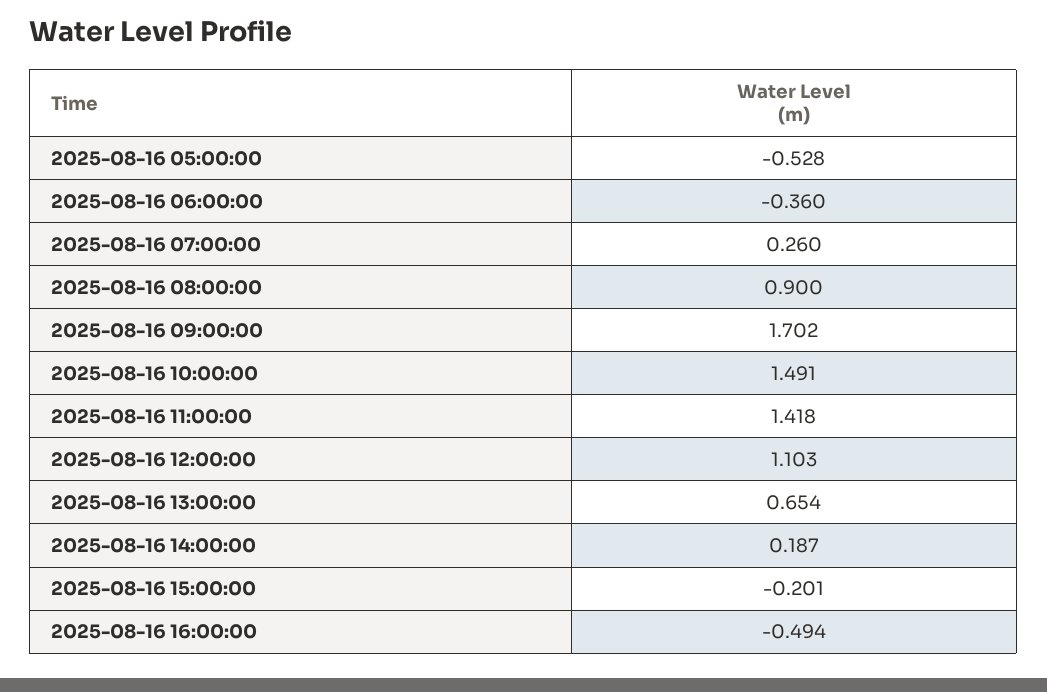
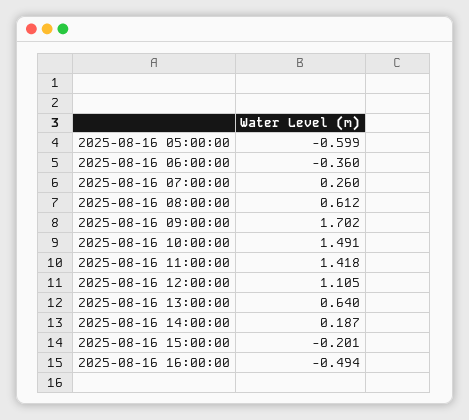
2025-08-16 05:00:00: -0.528 -> -0.599
2025-08-16 08:00:00: 0.9 -> 0.612
2025-08-16 12:00:00: 1.103 -> 1.105
2025-08-16 13:00:00: 0.654 -> 0.64

